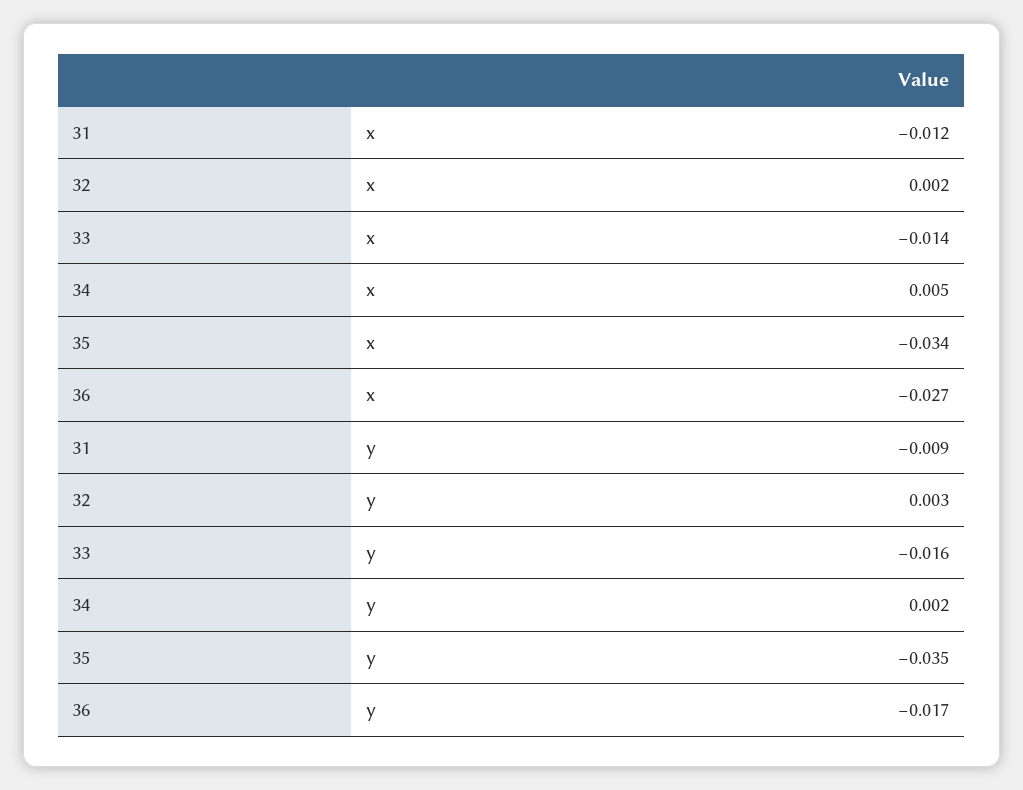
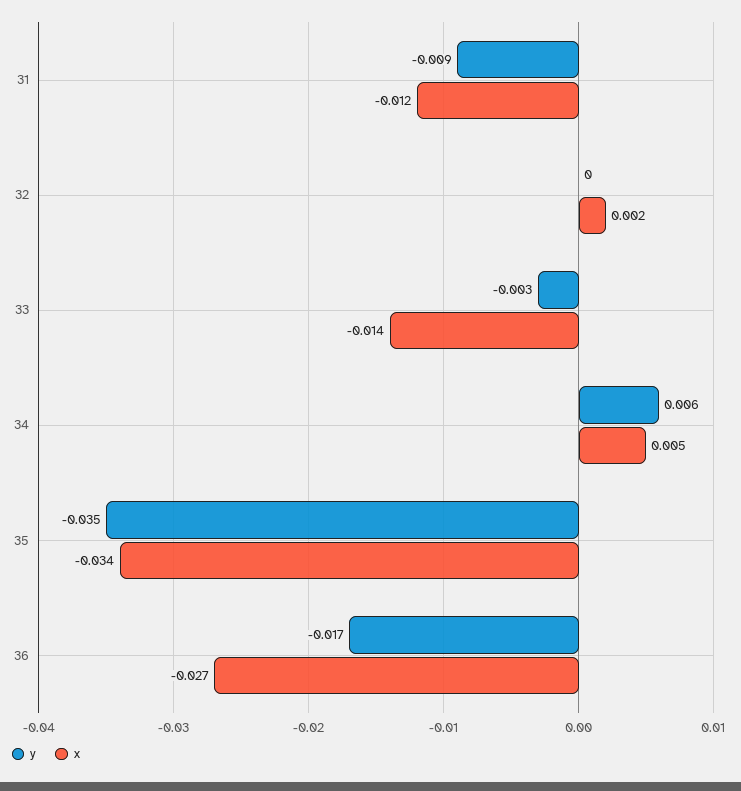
y, 32: 0.003 -> 0
y, 33: -0.016 -> -0.003
y, 34: 0.002 -> 0.006

